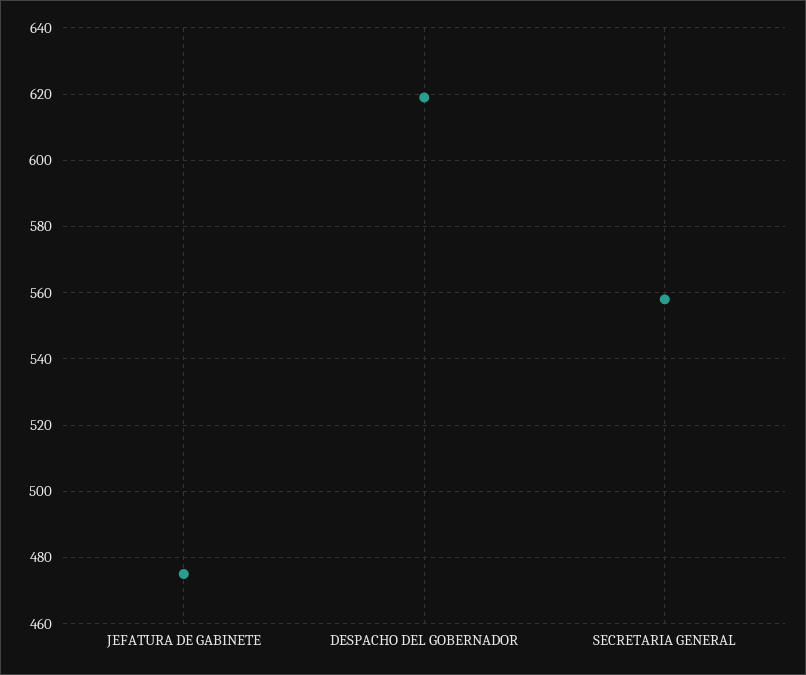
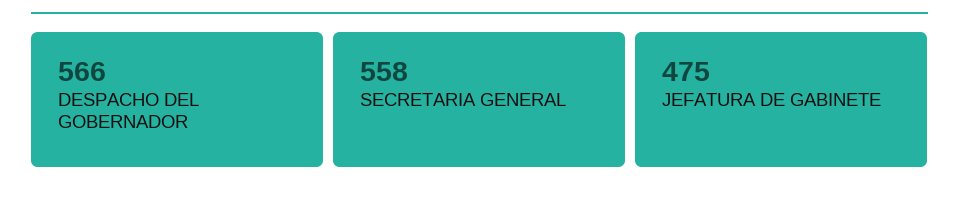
DESPACHO DEL GOBERNADOR: 620 -> 566

